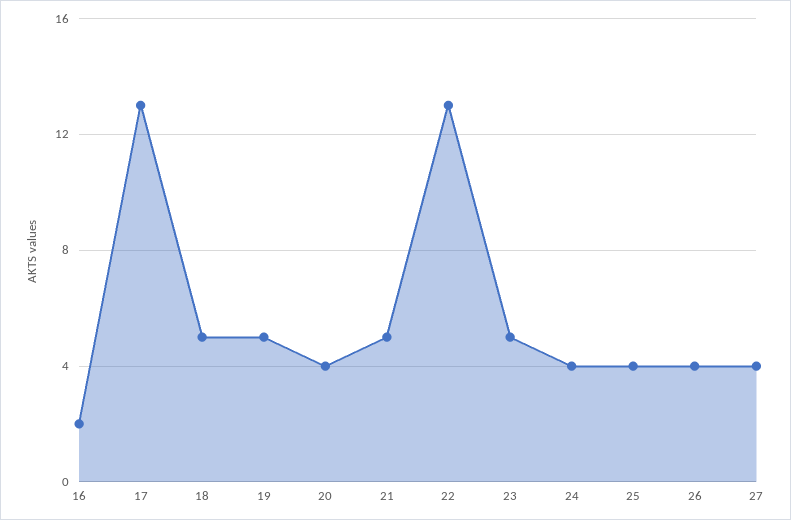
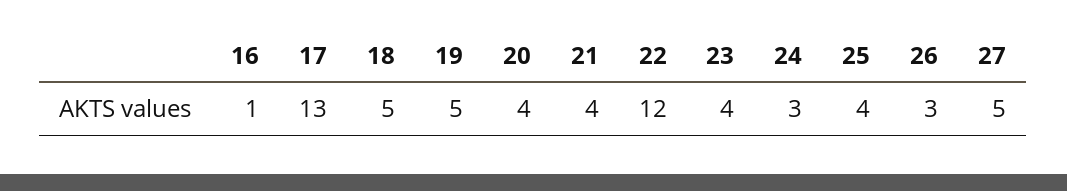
16: 2 -> 1
21: 5 -> 4
22: 13 -> 12
23: 5 -> 4
24: 4 -> 3
26: 4 -> 3
27: 4 -> 5

